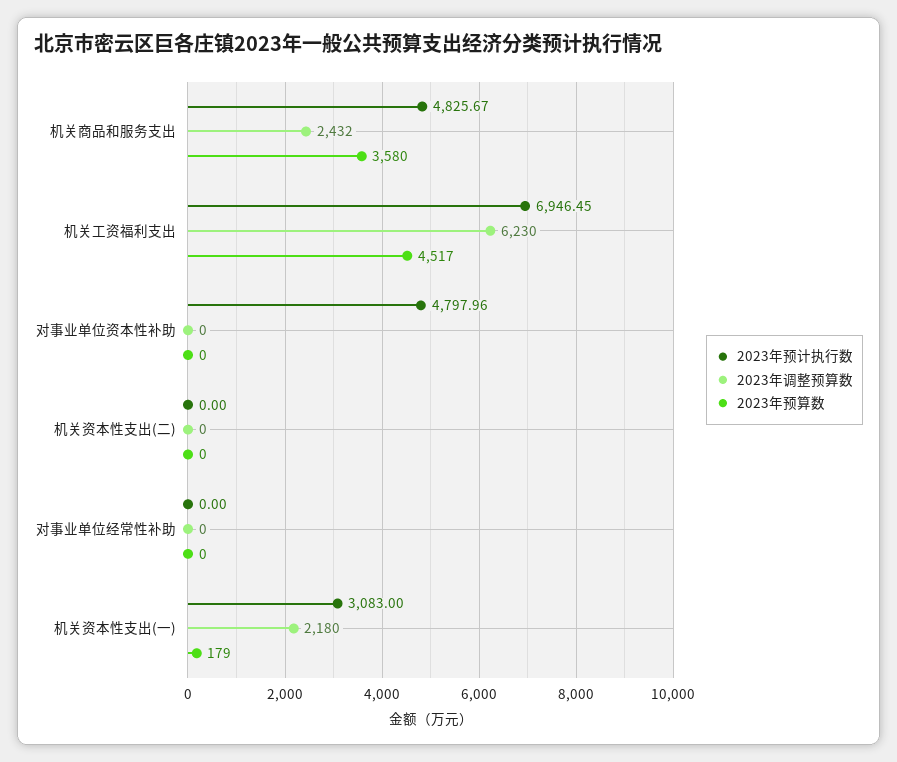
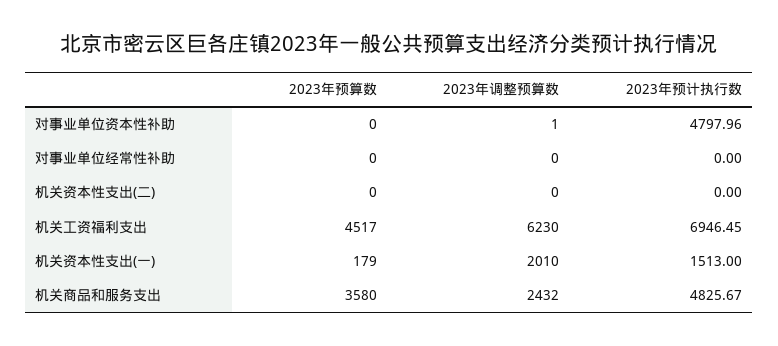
2023年调整预算数, 对事业单位资本性补助: 0 -> 1
2023年预计执行数, 机关资本性支出(一): 3083 -> 1513
2023年调整预算数, 机关资本性支出(一): 2180 -> 2010

